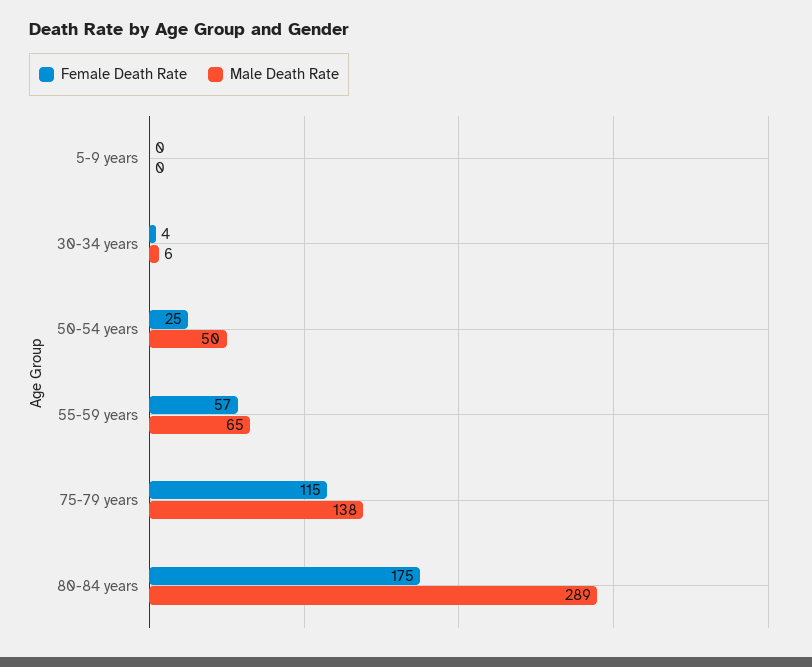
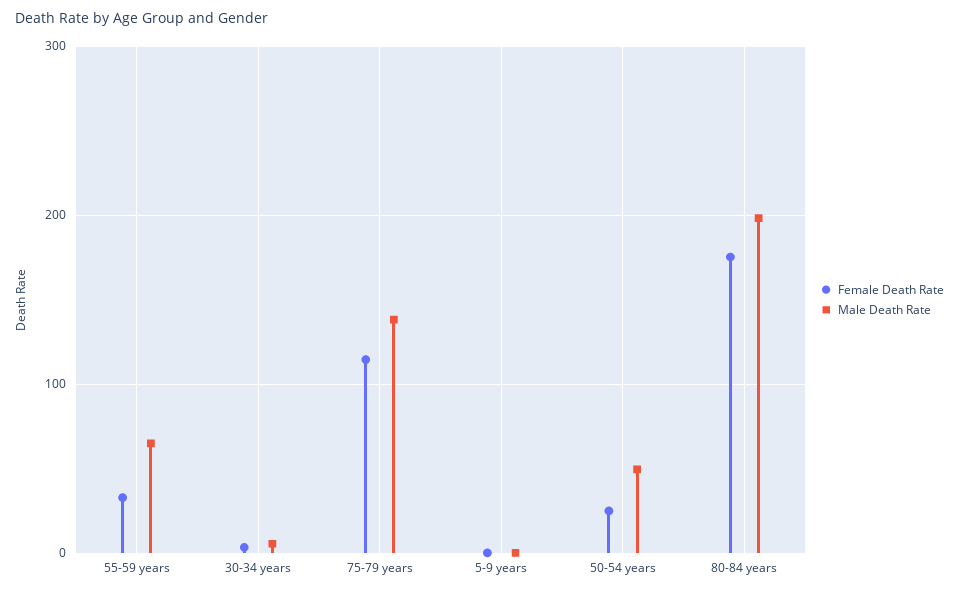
Female Death Rate, 55-59 years: 57 -> 30
Male Death Rate, 80-84 years: 289 -> 200

